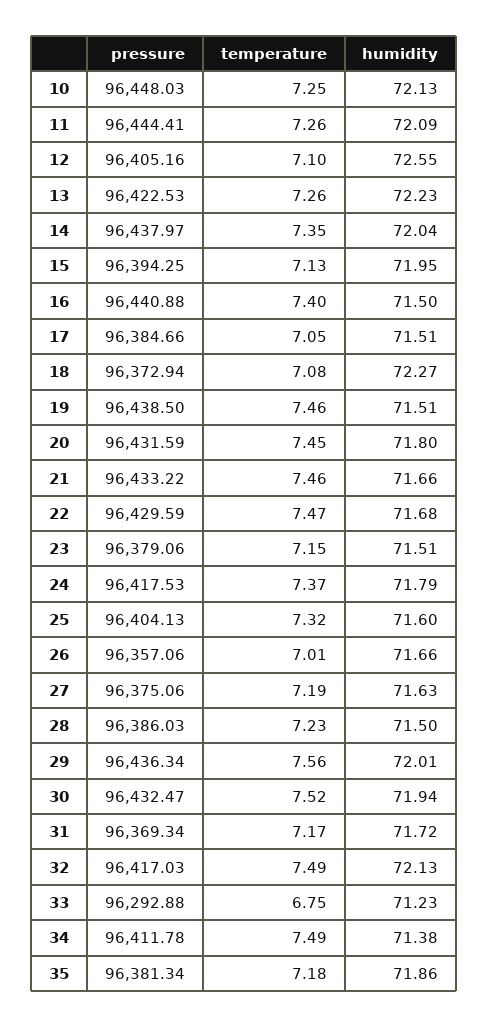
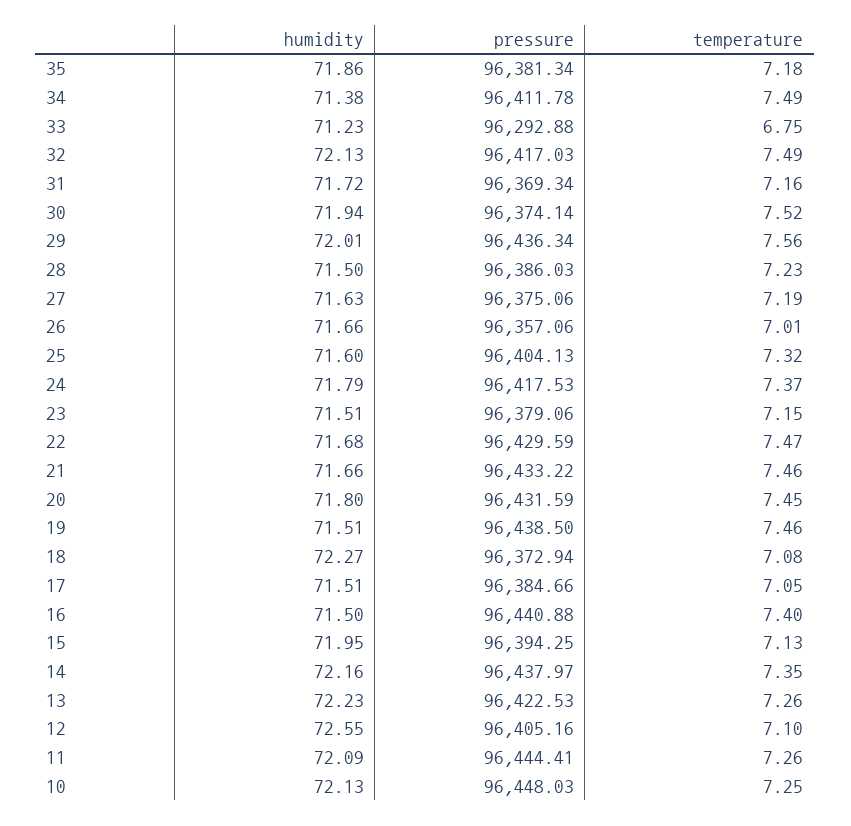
humidity, 14: 72.04 -> 72.16
pressure, 30: 96432.47 -> 96374.14
temperature, 31: 7.17 -> 7.16

